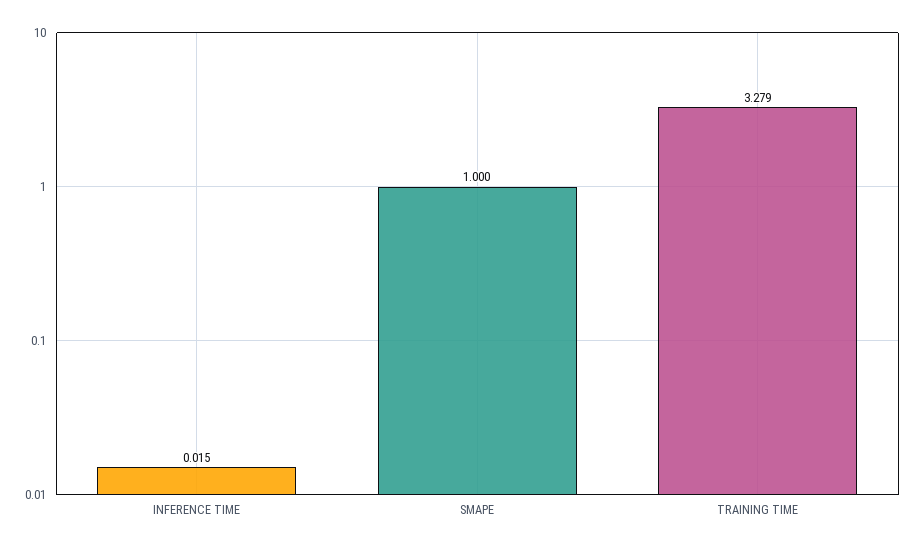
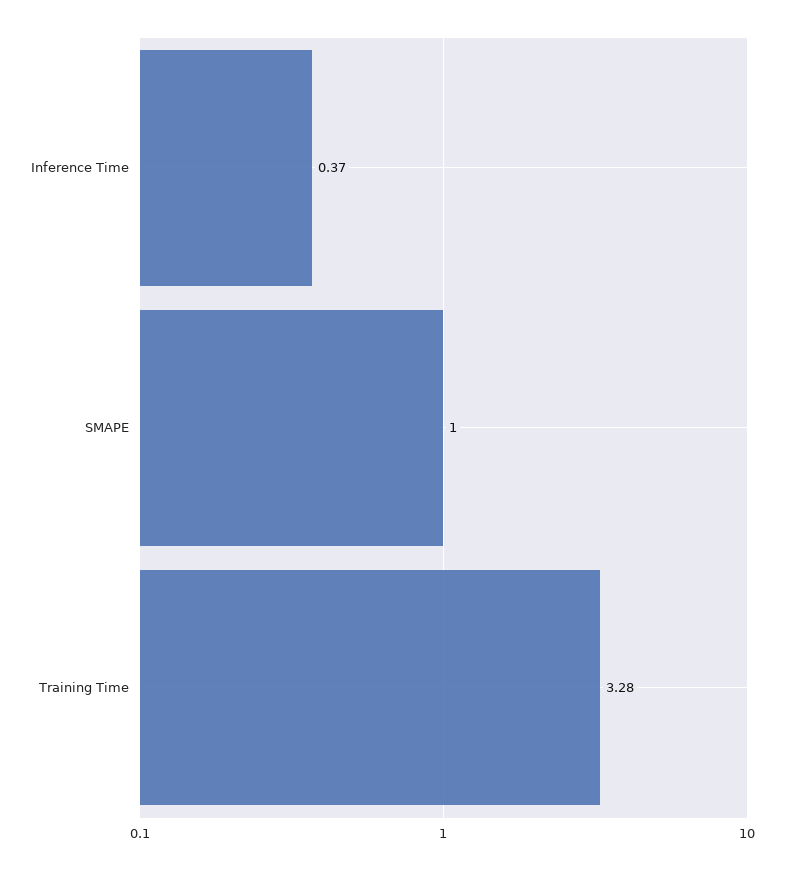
INFERENCE TIME: 0.015 -> 0.37

